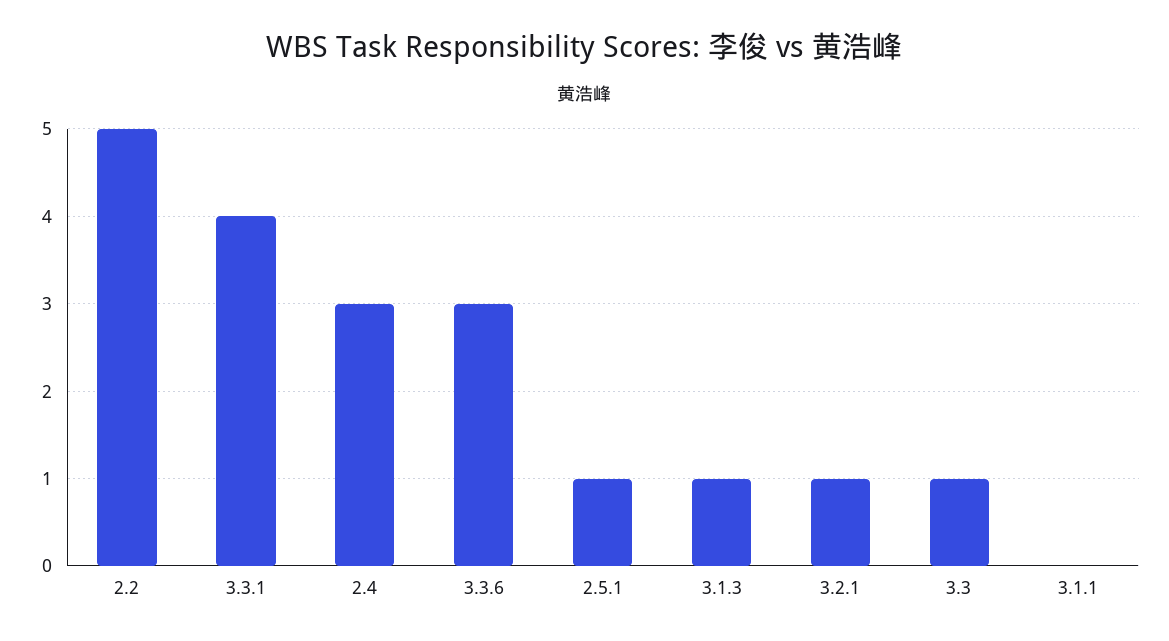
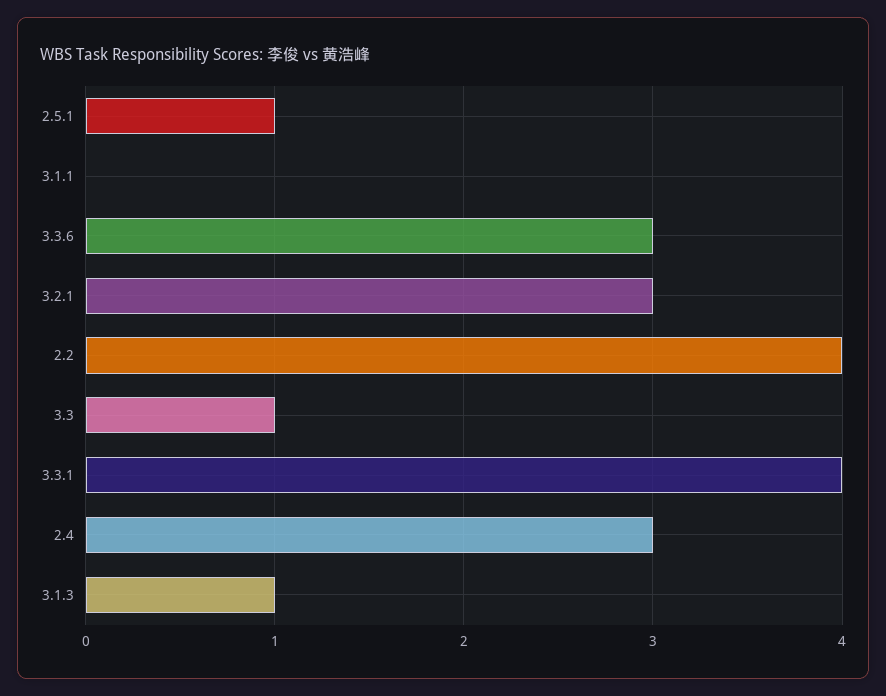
2.2: 5 -> 4
3.2.1: 1 -> 3

